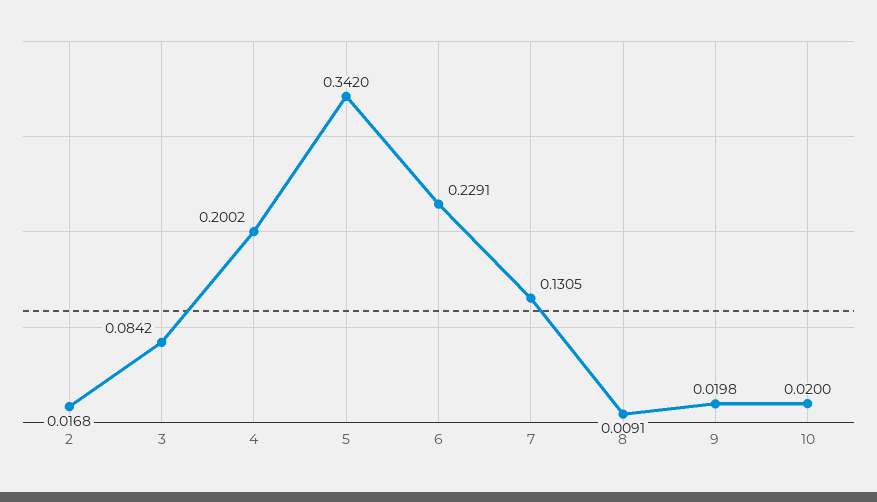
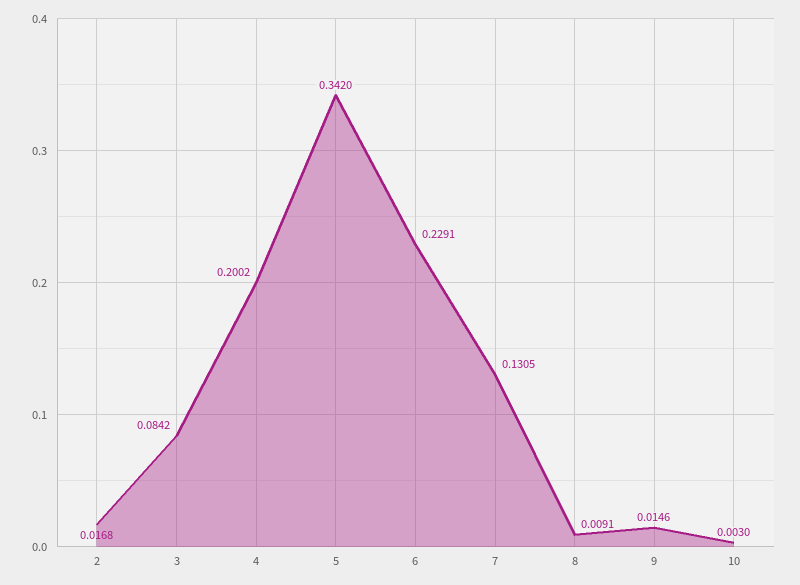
9: 0.0198 -> 0.0146
10: 0.02 -> 0.003

